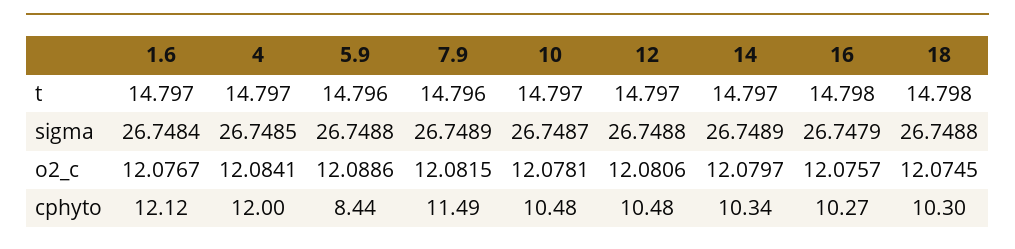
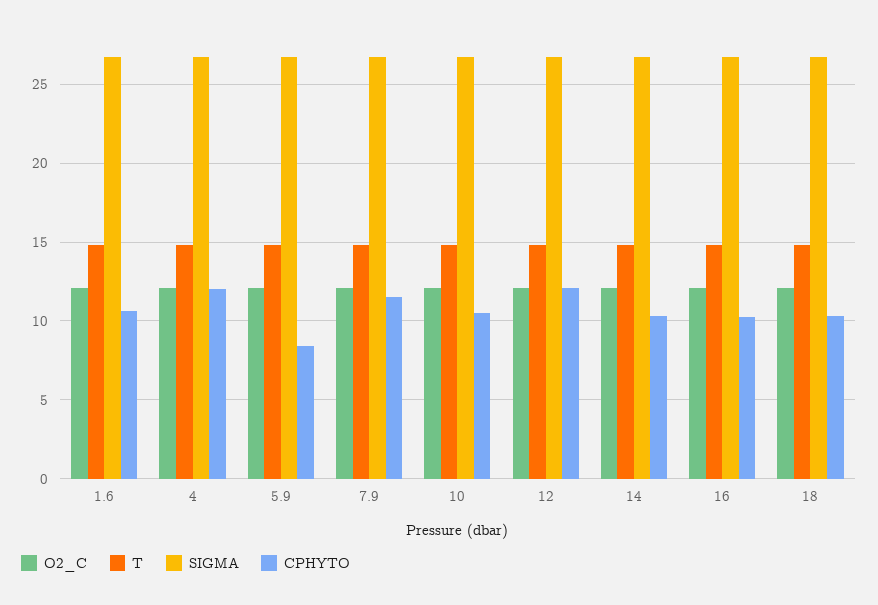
cphyto, 1.6: 12.12 -> 10.5
cphyto, 12: 10.48 -> 12

